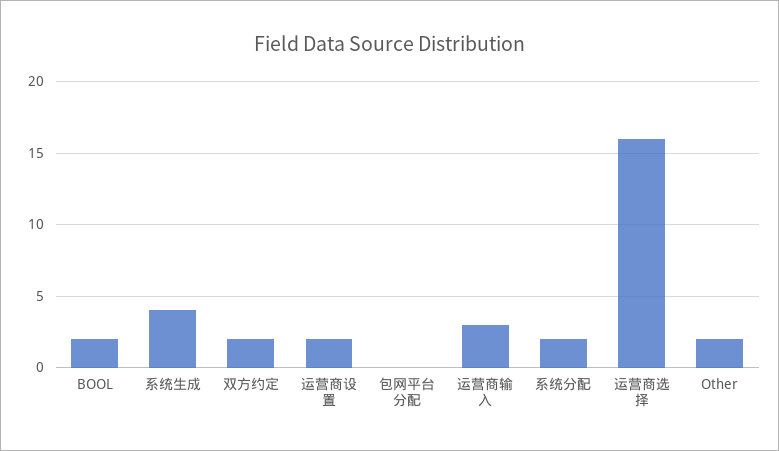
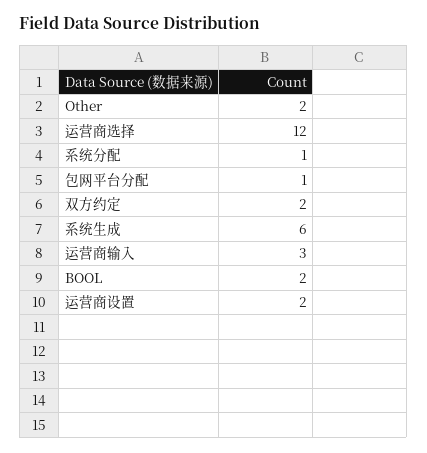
系统生成: 4 -> 6
包网平台分配: 0 -> 1
系统分配: 2 -> 1
运营商选择: 16 -> 12

